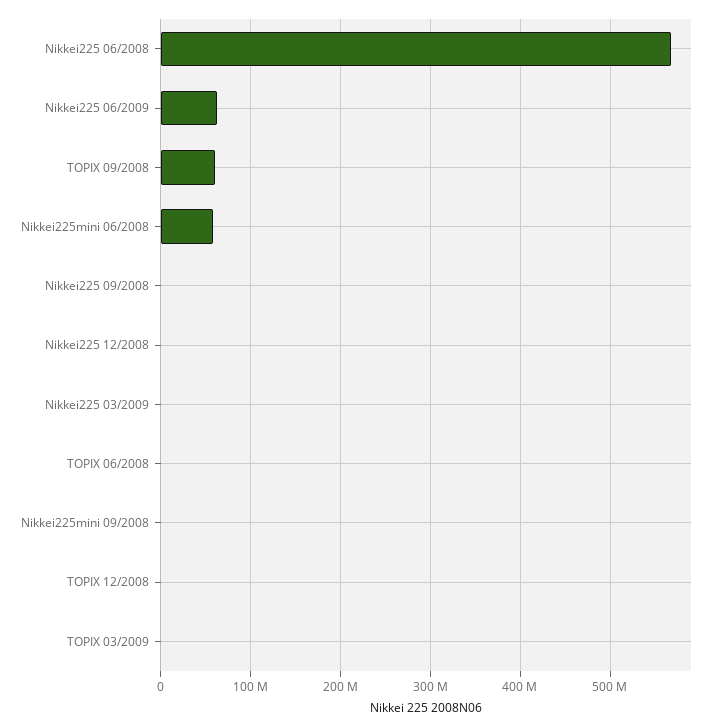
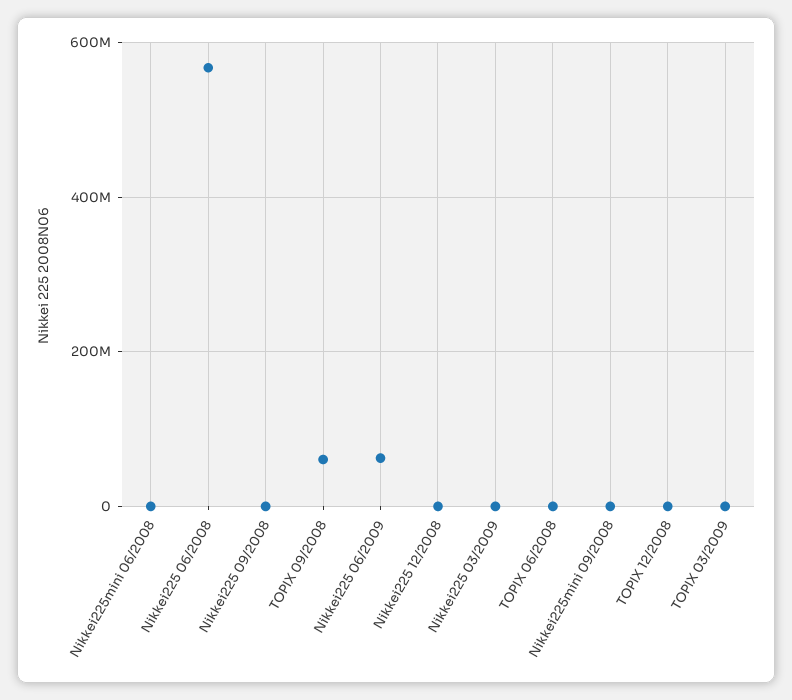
Nikkei225mini 06/2008: 60000000 -> 0

